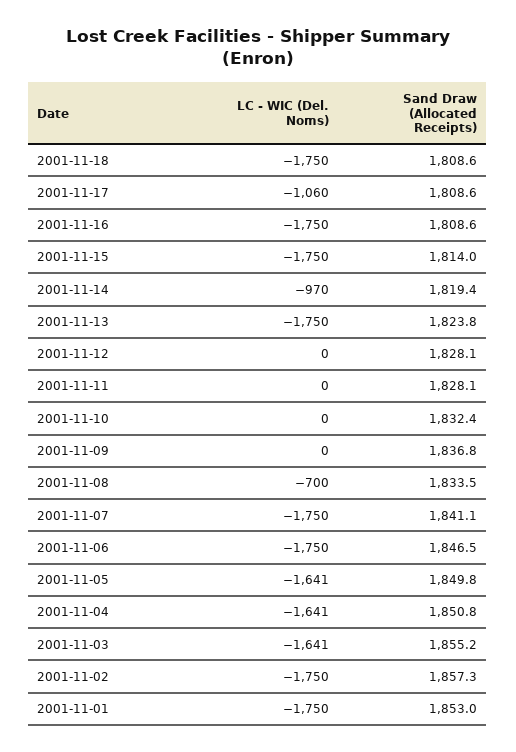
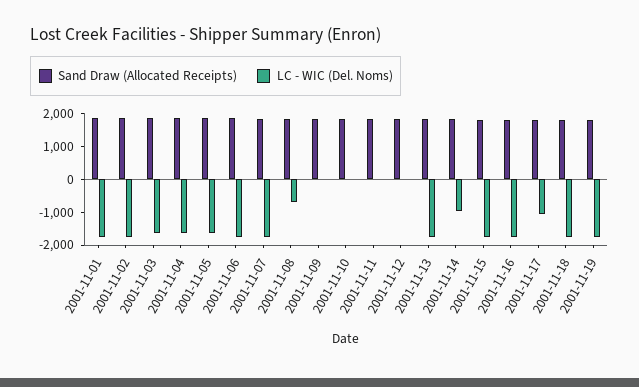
Sand Draw (Allocated Receipts), 2001-11-19: none -> 1750
LC - WIC (Del. Noms), 2001-11-19: none -> -1750

